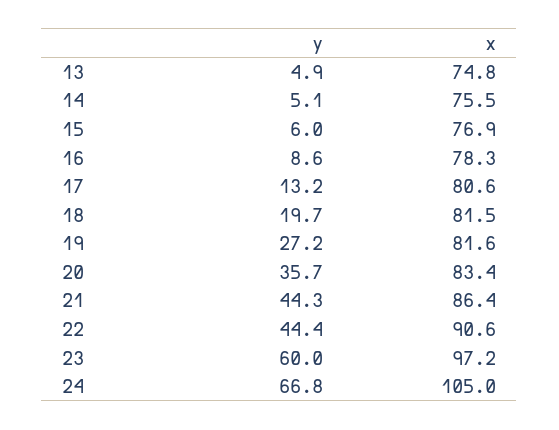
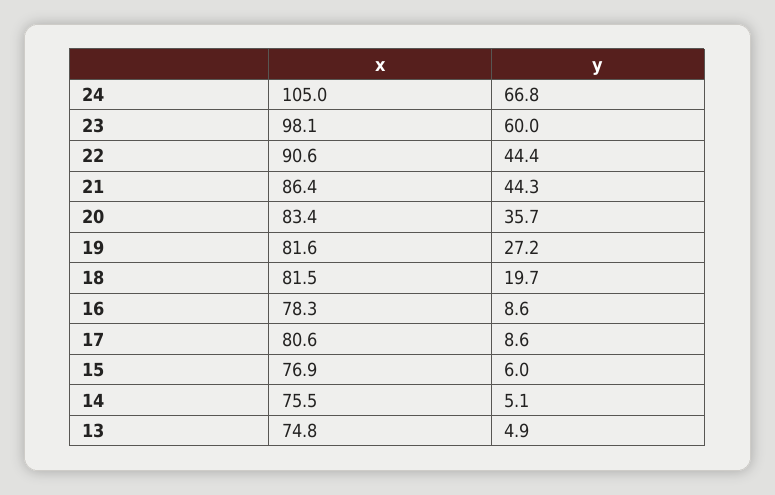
y, 17: 13.2 -> 8.6
x, 23: 97.2 -> 98.1

